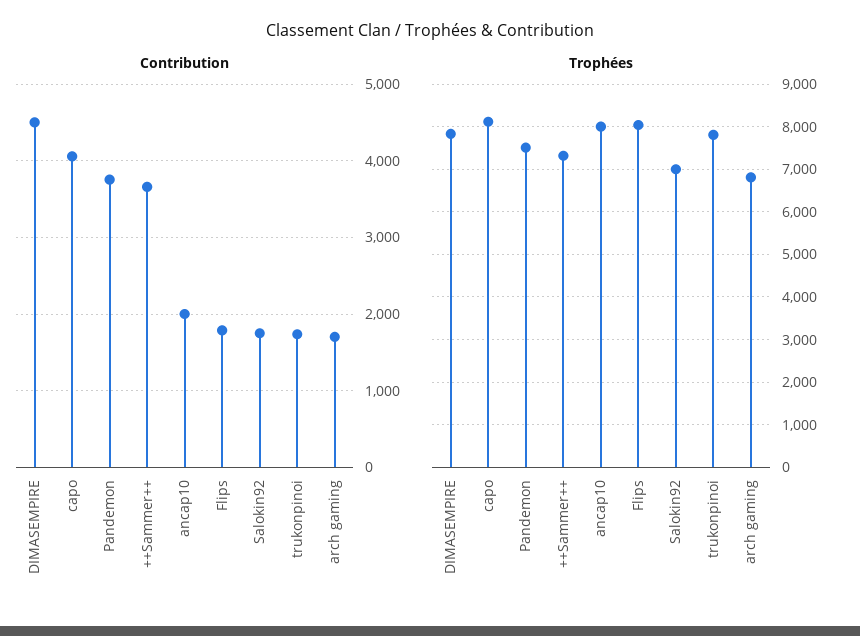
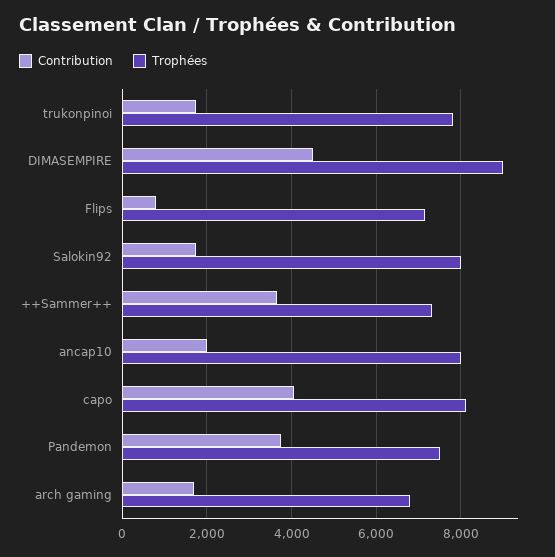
Contribution, Flips: 1800 -> 800
Trophées, DIMASEMPIRE: 7800 -> 9000
Trophées, Flips: 8000 -> 7200
Trophées, Salokin92: 7000 -> 8000

